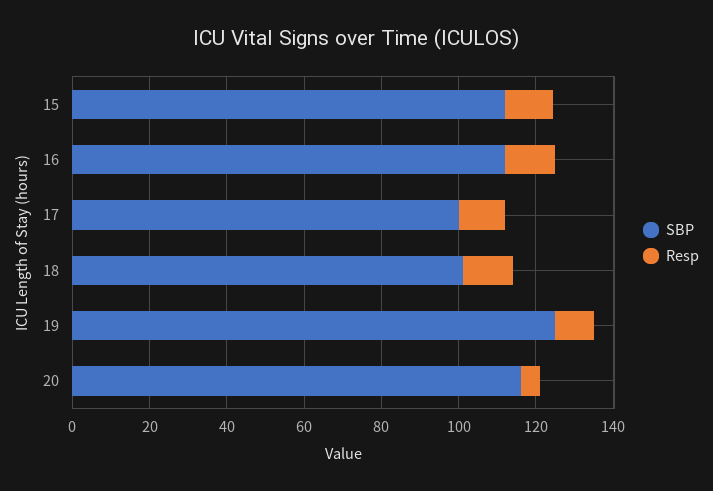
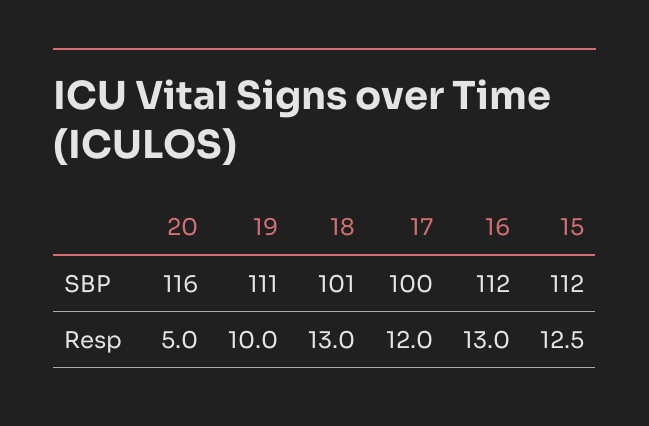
SBP, 19: 125 -> 111

